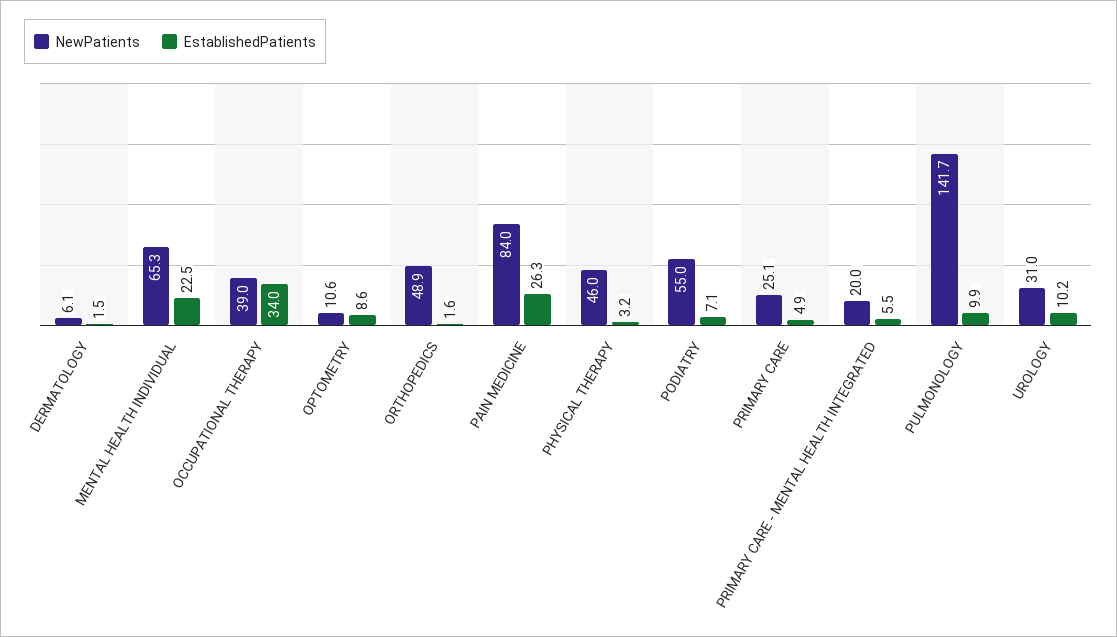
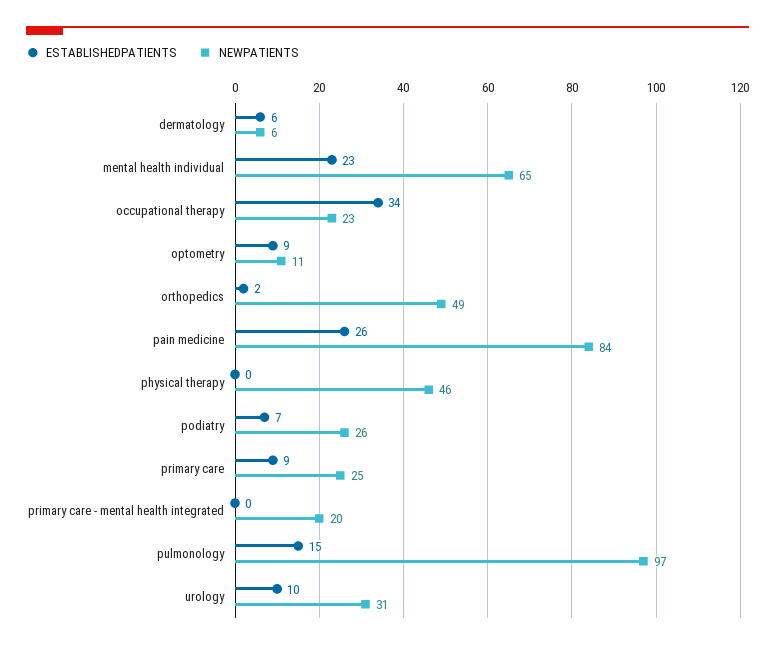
EstablishedPatients, DERMATOLOGY: 1.5 -> 6
NewPatients, OCCUPATIONAL THERAPY: 39 -> 23
EstablishedPatients, PHYSICAL THERAPY: 3.2 -> 0
NewPatients, PODIATRY: 55 -> 26
EstablishedPatients, PRIMARY CARE: 4.9 -> 9
EstablishedPatients, PRIMARY CARE - MENTAL HEALTH INTEGRATED: 5.5 -> 0
NewPatients, PULMONOLOGY: 141.7 -> 97
EstablishedPatients, PULMONOLOGY: 9.9 -> 15

